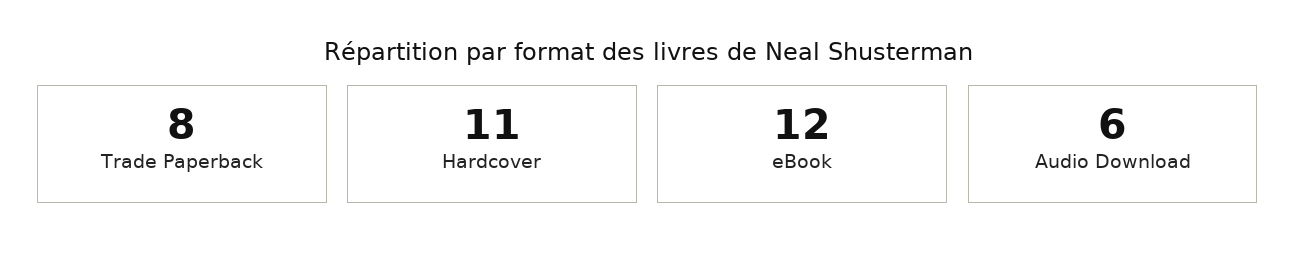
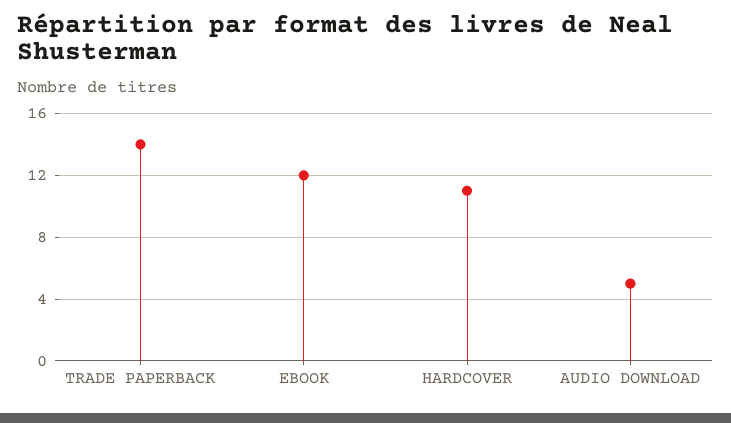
Trade Paperback: 8 -> 14
Audio Download: 6 -> 5

